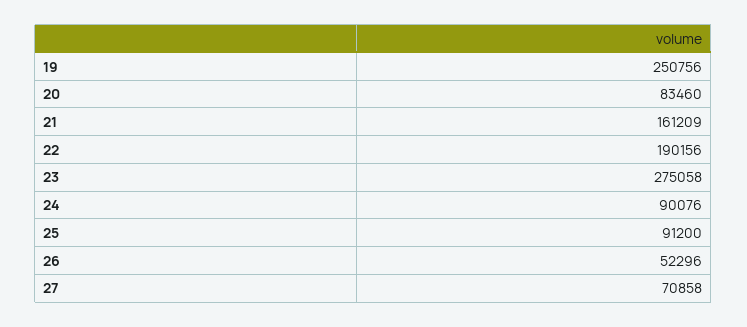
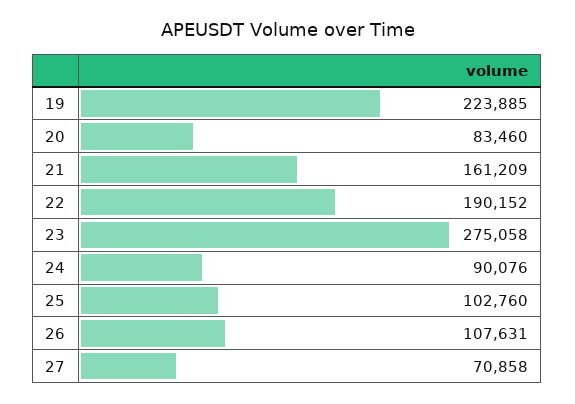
19: 250756 -> 223885
22: 190156 -> 190152
25: 91200 -> 102760
26: 52296 -> 107631

